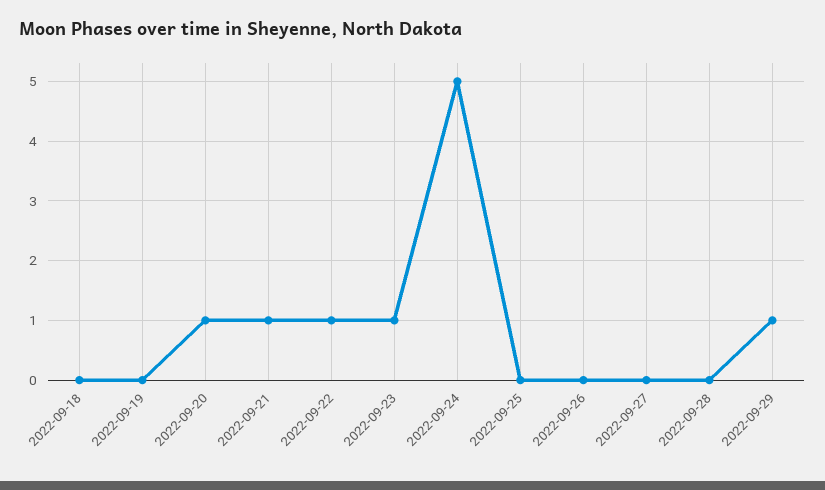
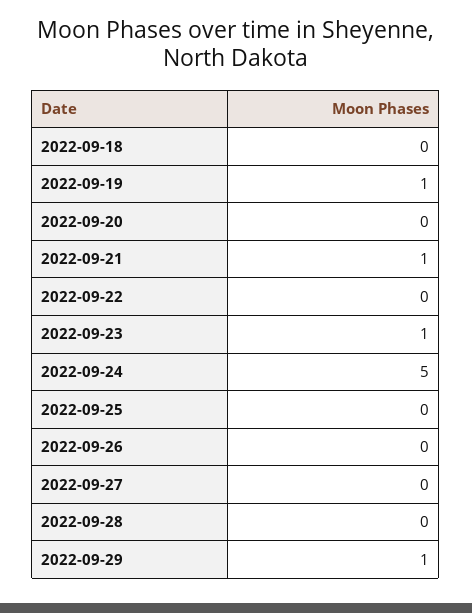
2022-09-19: 0 -> 1
2022-09-20: 1 -> 0
2022-09-22: 1 -> 0

